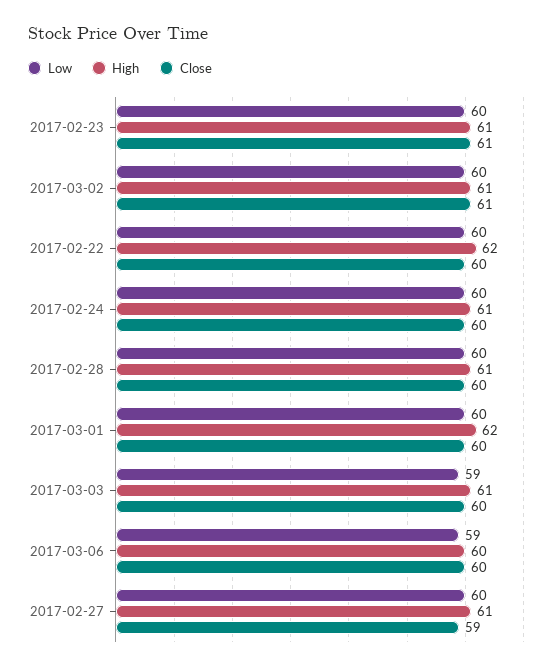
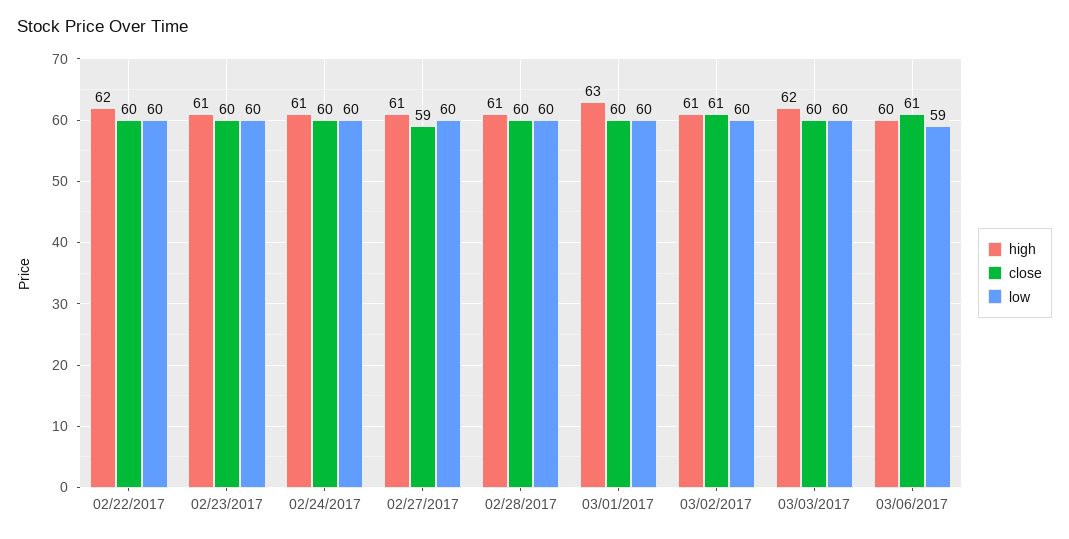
Close, 2017-02-23: 61 -> 60
High, 2017-03-01: 62 -> 63
Low, 2017-03-03: 59 -> 60
High, 2017-03-03: 61 -> 62
Close, 2017-03-06: 60 -> 61

